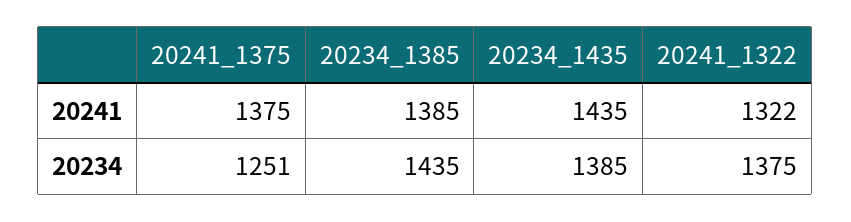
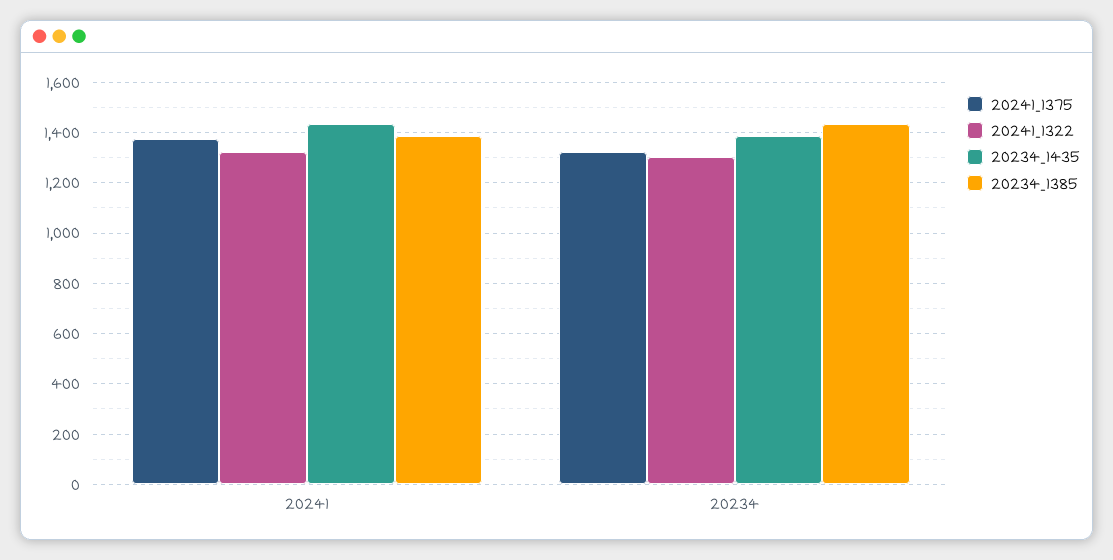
20241_1375, 20234: 1251 -> 1325
20241_1322, 20234: 1375 -> 1300

